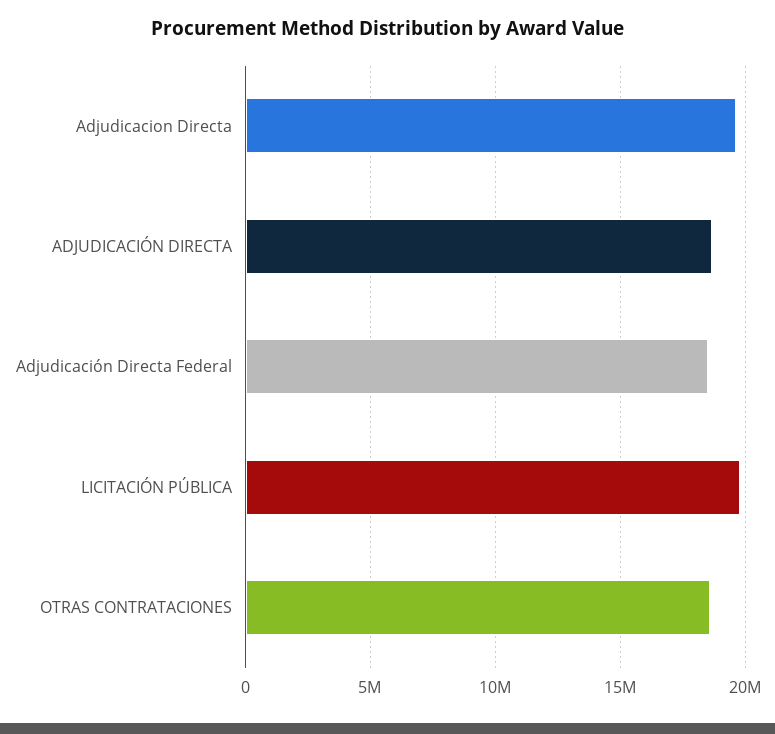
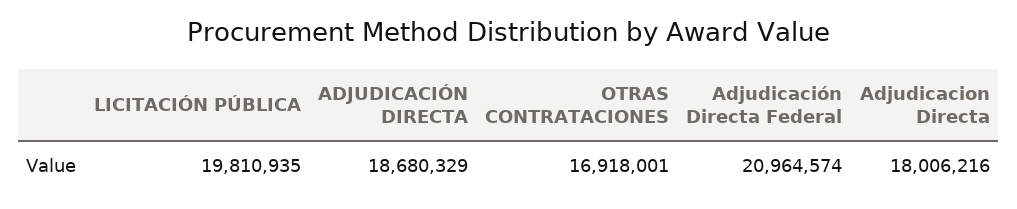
Adjudicacion Directa: 19500000 -> 18006216
Adjudicación Directa Federal: 18500000 -> 20964574
OTRAS CONTRATACIONES: 18500000 -> 16918001

